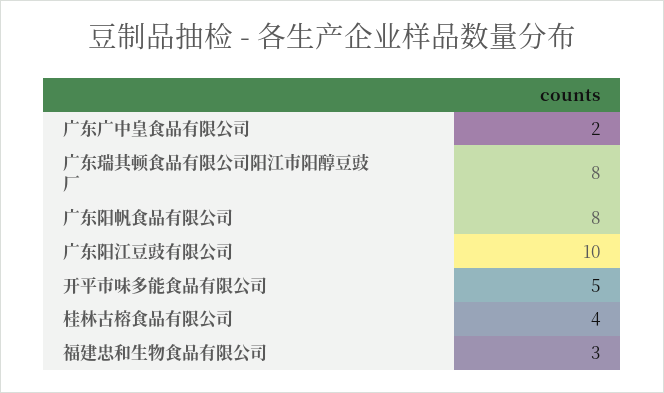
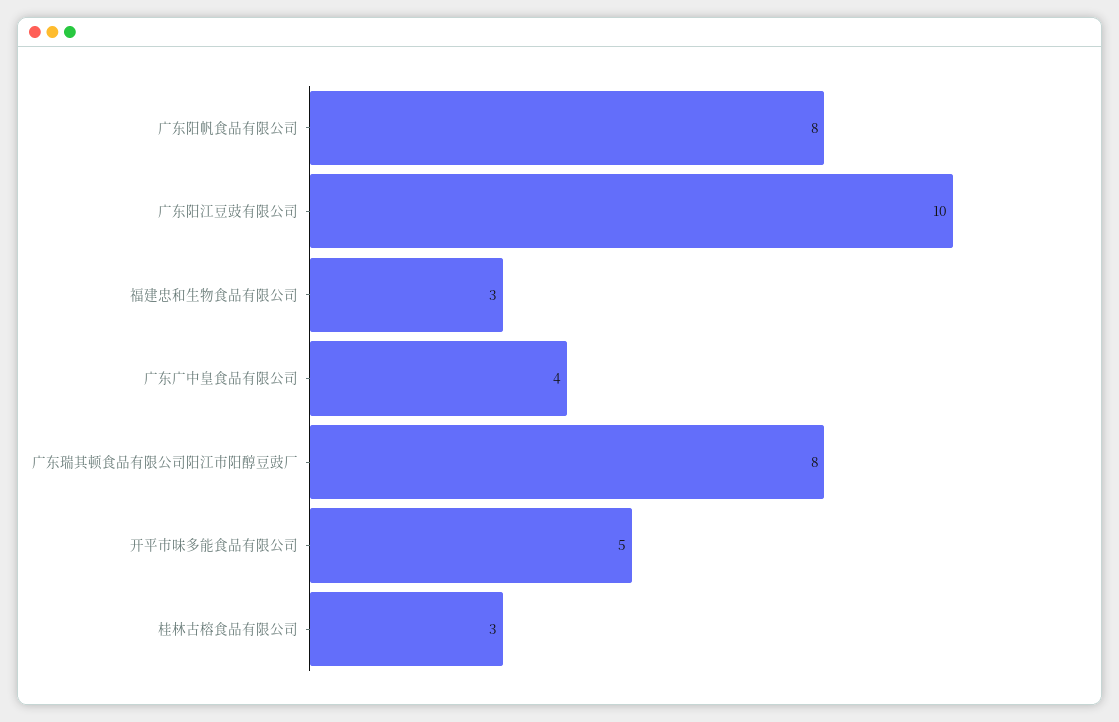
广东广中皇食品有限公司: 2 -> 4
桂林古榕食品有限公司: 4 -> 3

